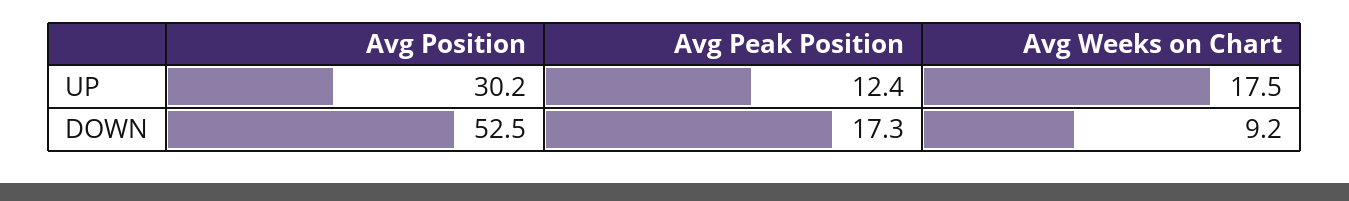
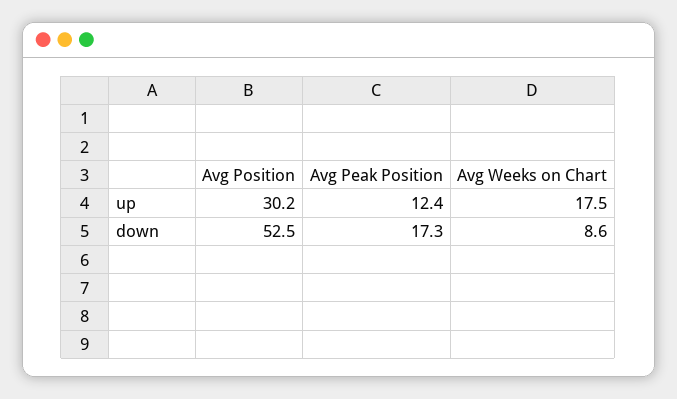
Avg Weeks on Chart, DOWN: 9.2 -> 8.6

